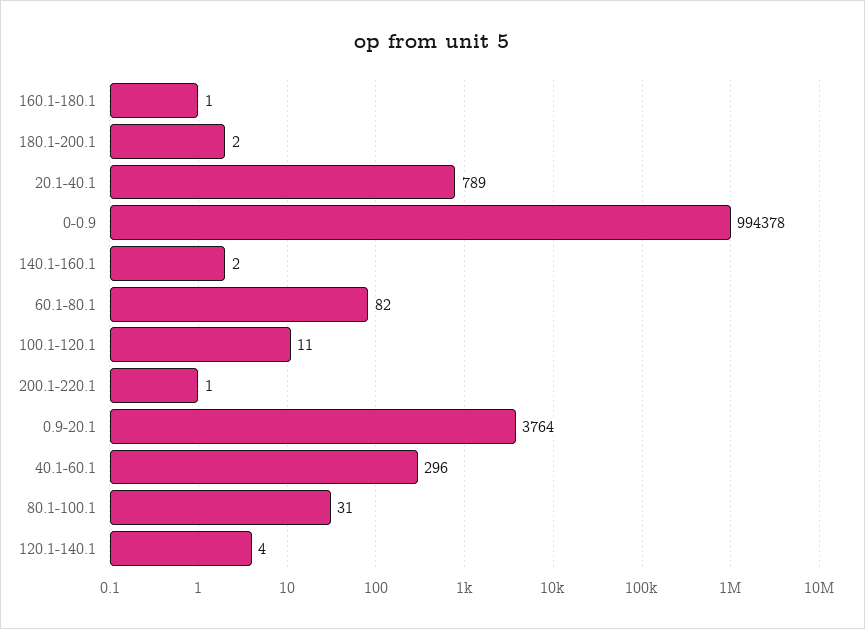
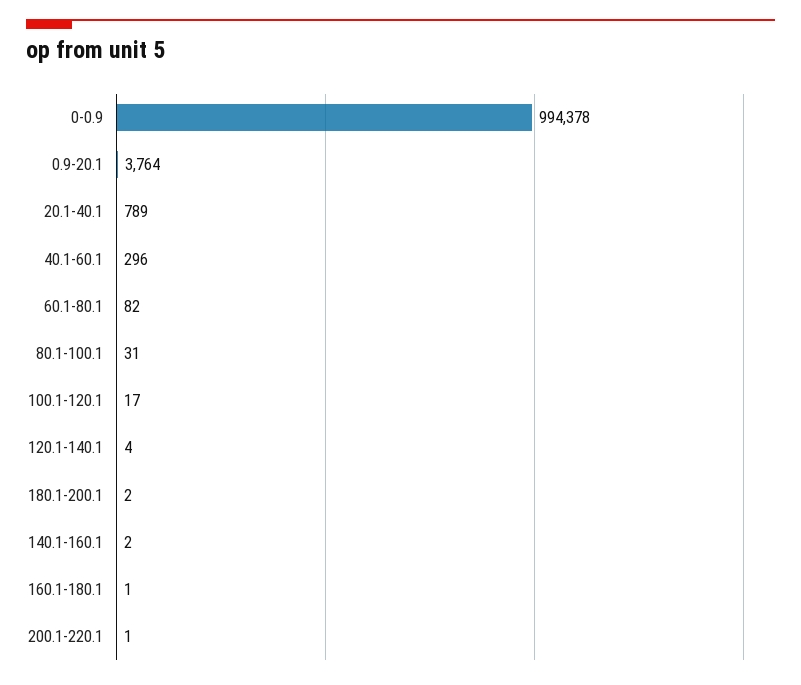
100.1-120.1: 11 -> 17

